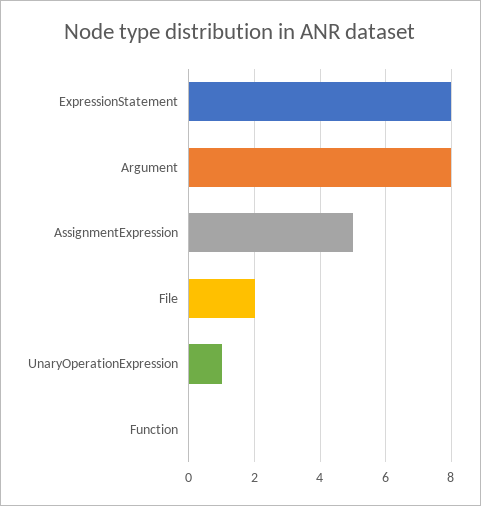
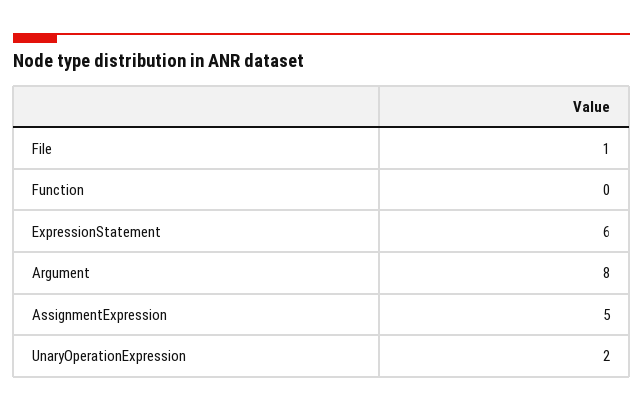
ExpressionStatement: 8 -> 6
File: 2 -> 1
UnaryOperationExpression: 1 -> 2

